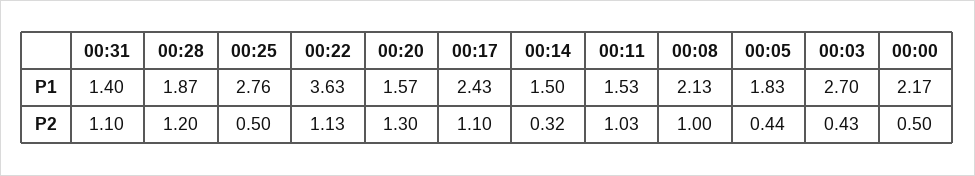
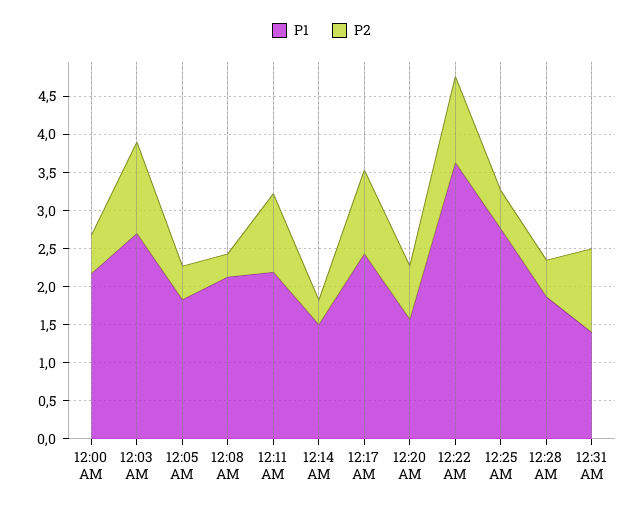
P1, 00:11: 1.53 -> 2.25
P2, 00:28: 1.2 -> 0.5
P2, 00:20: 1.3 -> 0.75
P2, 00:08: 1 -> 0.25
P2, 00:03: 0.43 -> 1.25

